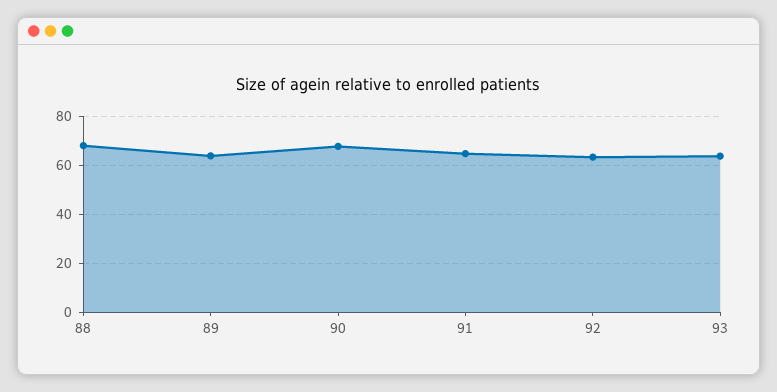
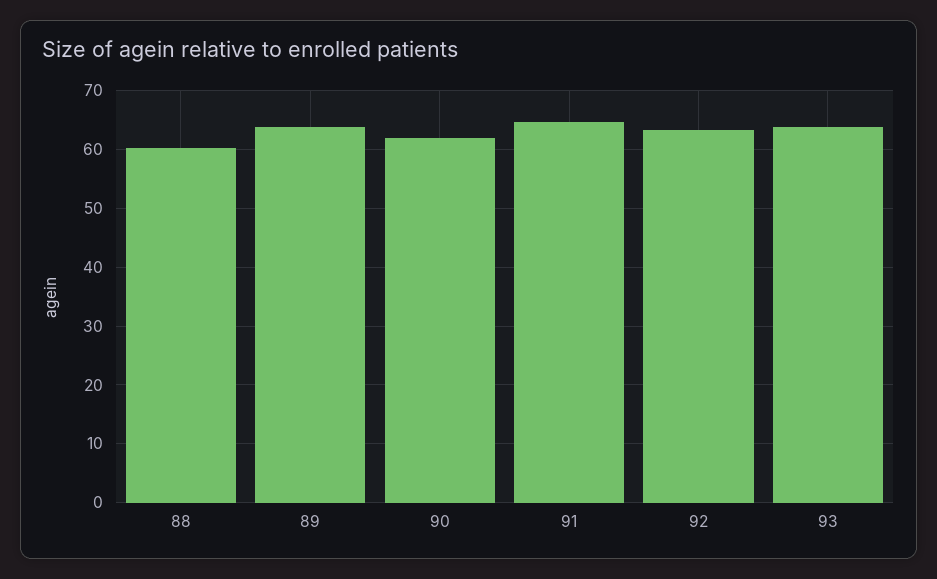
88: 67.5 -> 60
90: 67.5 -> 62

